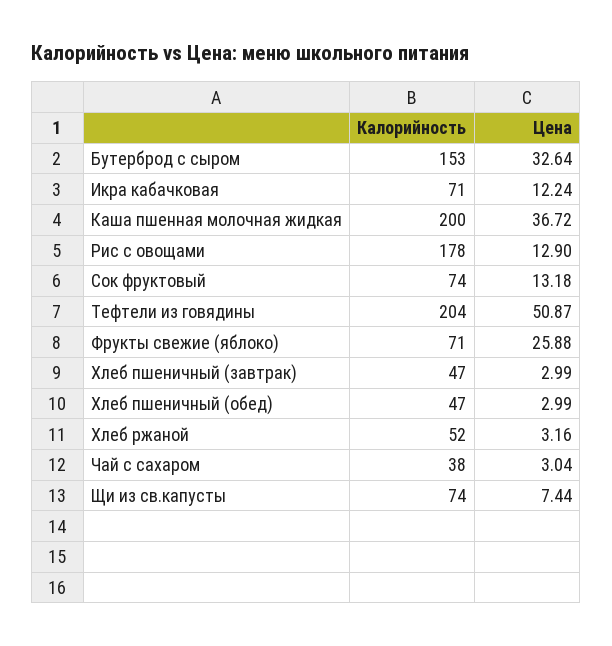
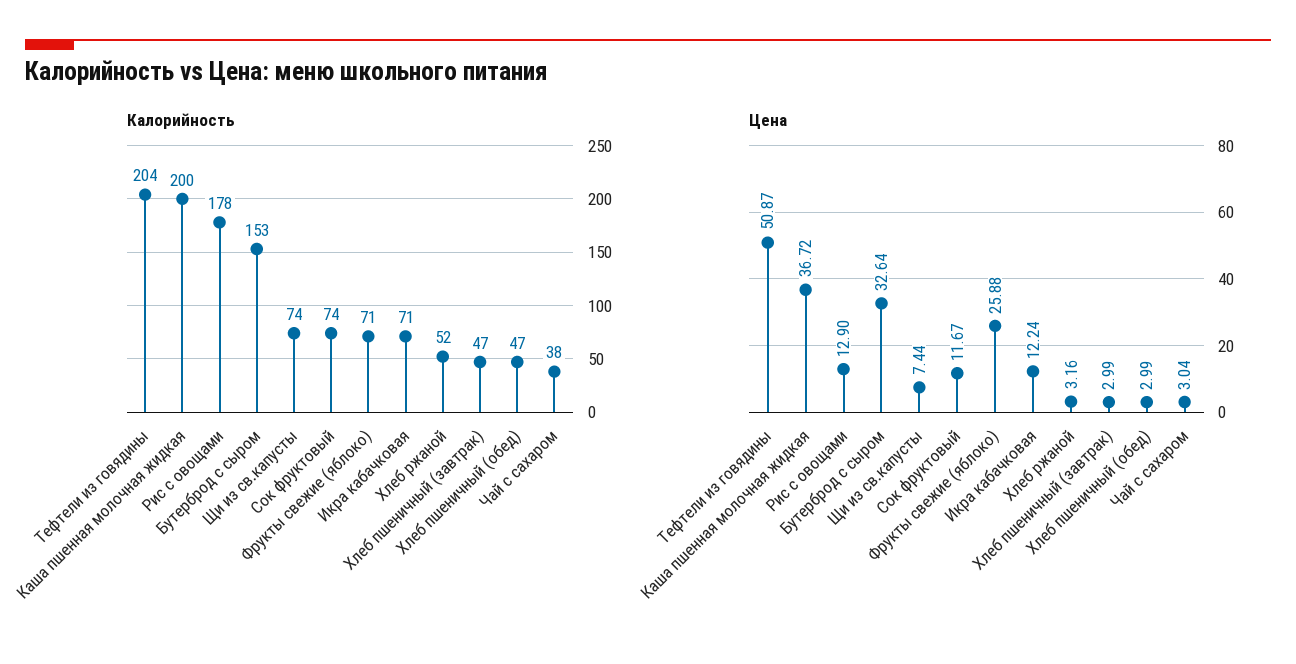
Цена, Сок фруктовый: 13.18 -> 11.67

